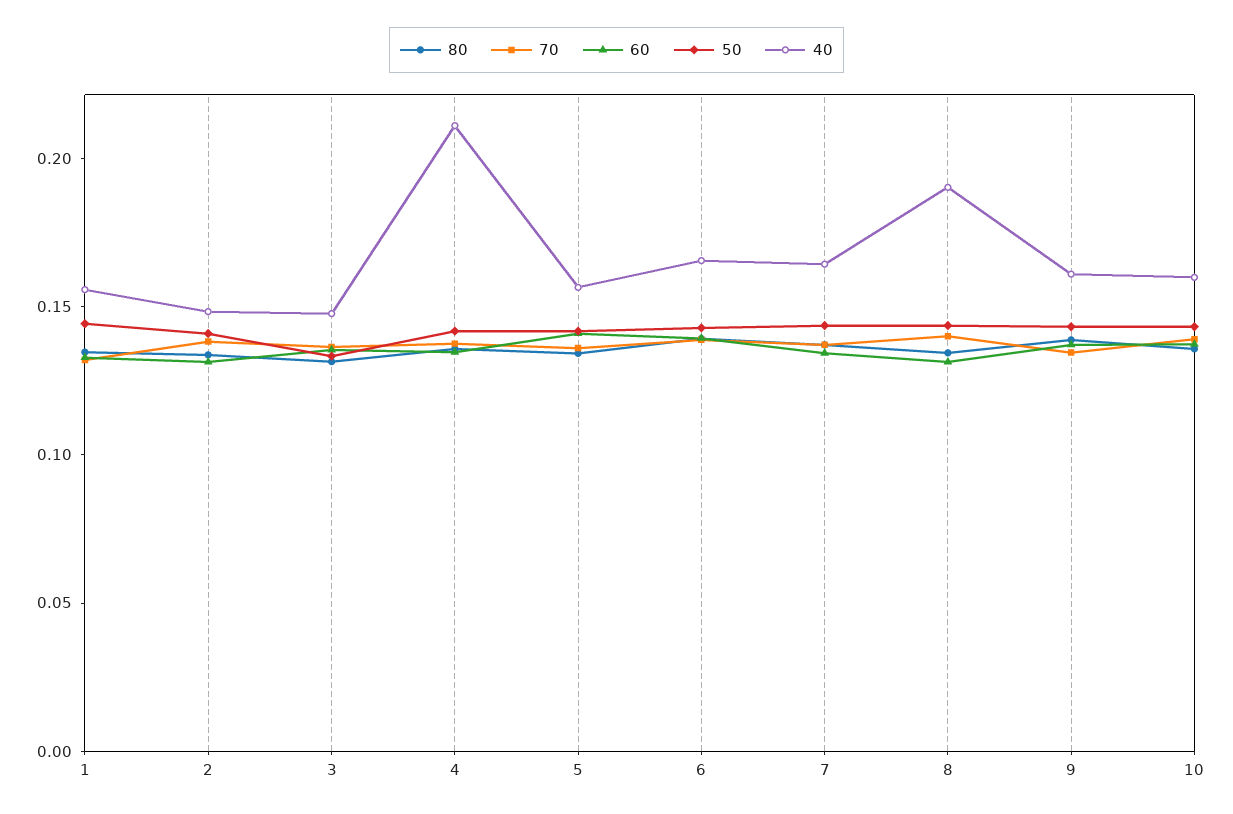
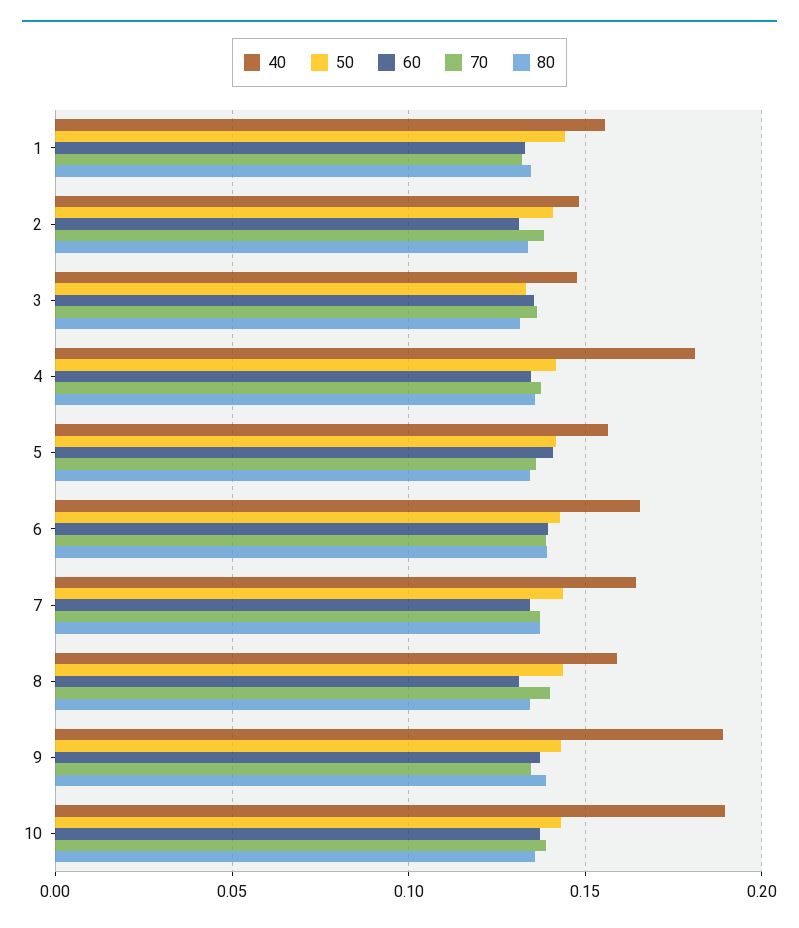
40, 4: 0.21 -> 0.18
40, 8: 0.19 -> 0.16
40, 9: 0.16 -> 0.19
40, 10: 0.16 -> 0.19

